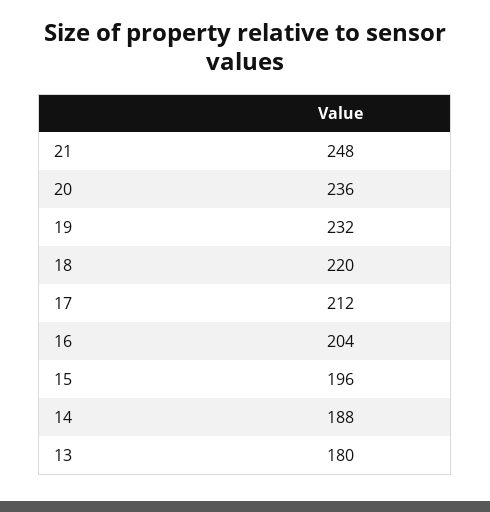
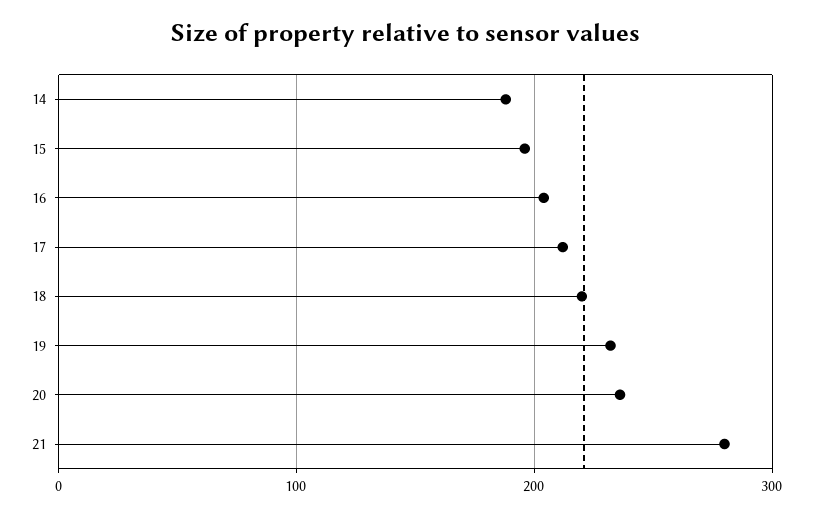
21: 248 -> 280
13: 180 -> none

